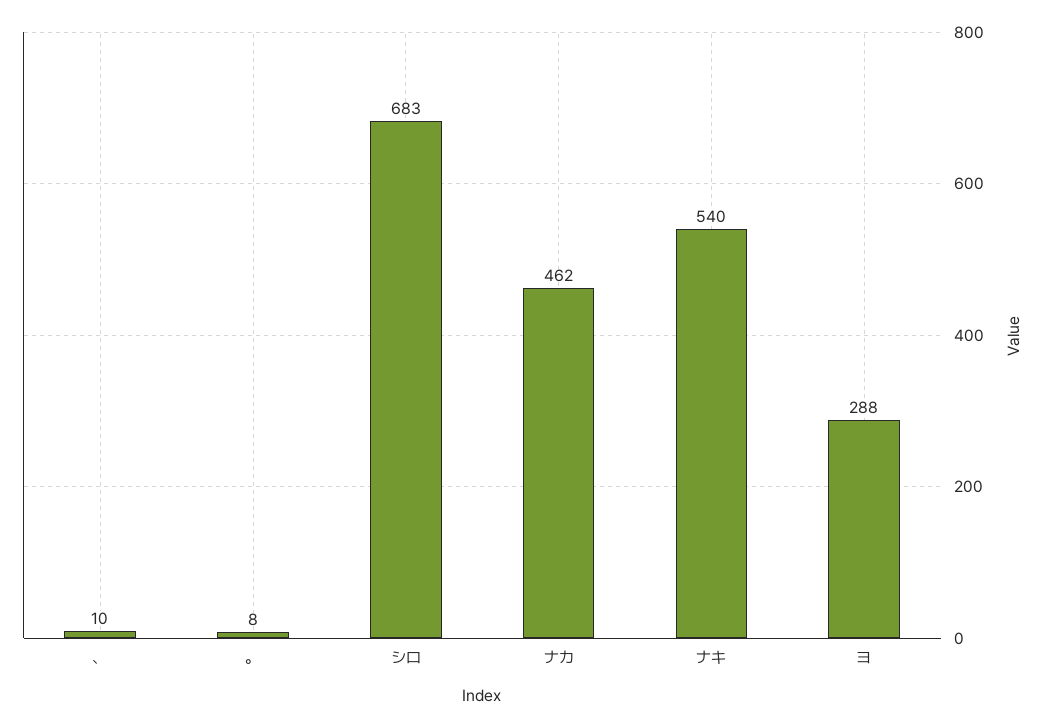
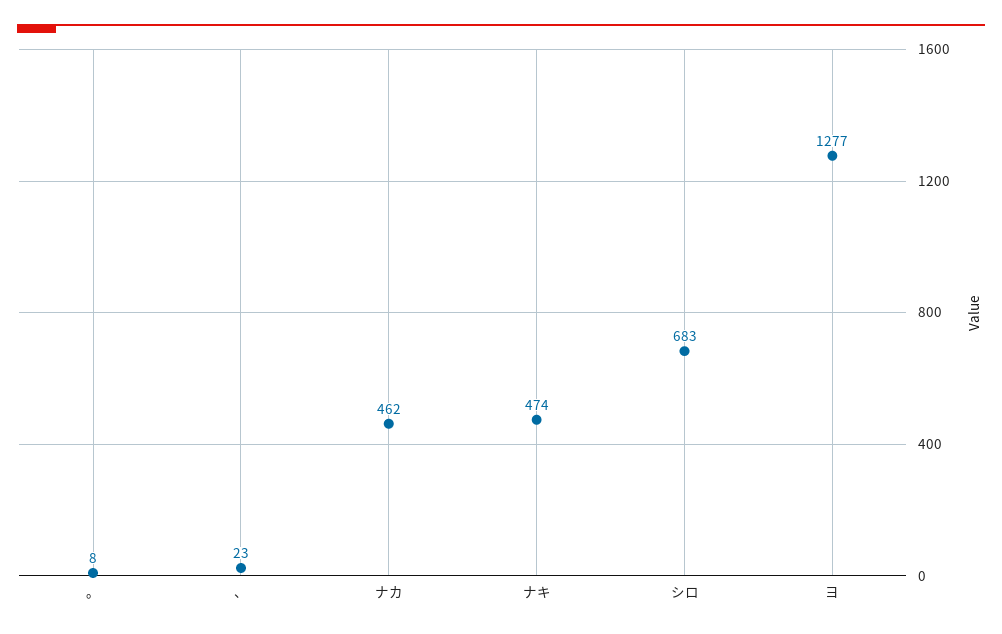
、: 10 -> 23
ナキ: 540 -> 474
ヨ: 288 -> 1277

